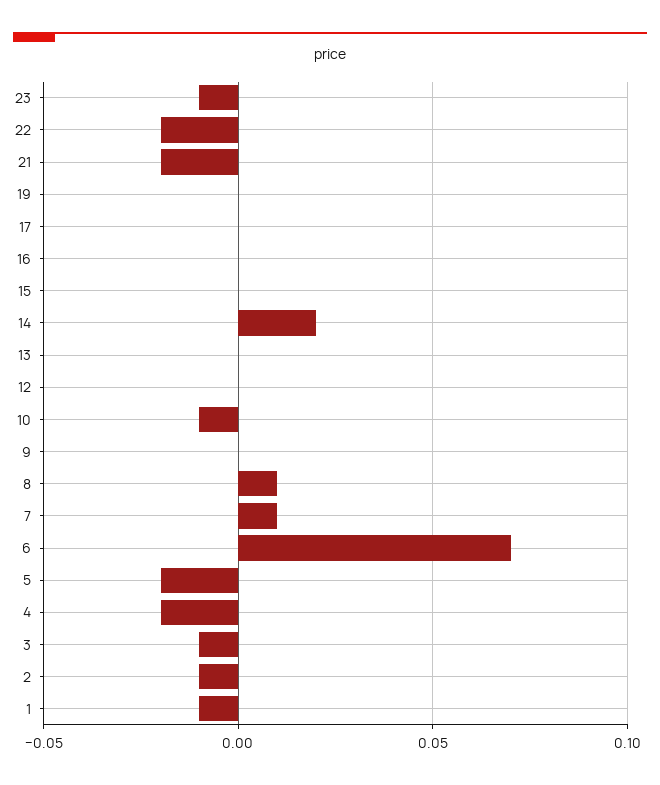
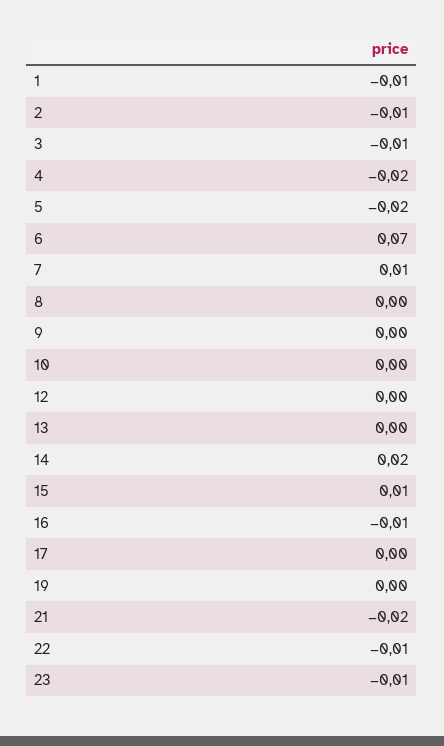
22: -0.02 -> -0.01
16: 0 -> -0.01
15: 0 -> 0.01
10: -0.01 -> 0
8: 0.01 -> 0

